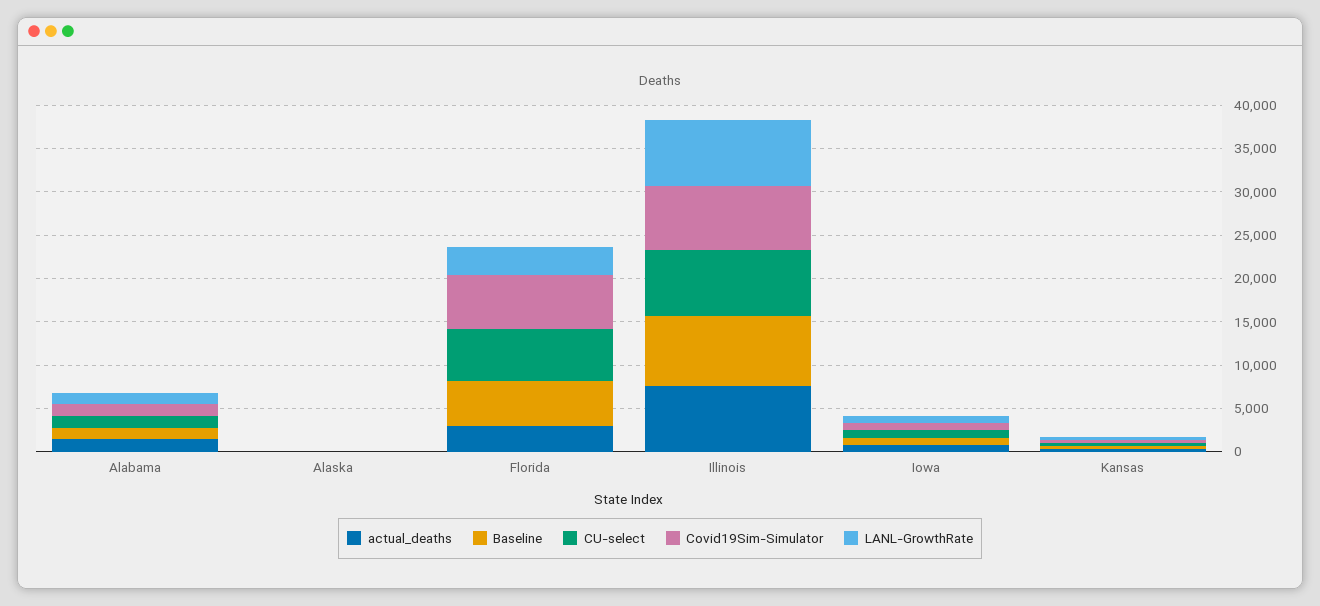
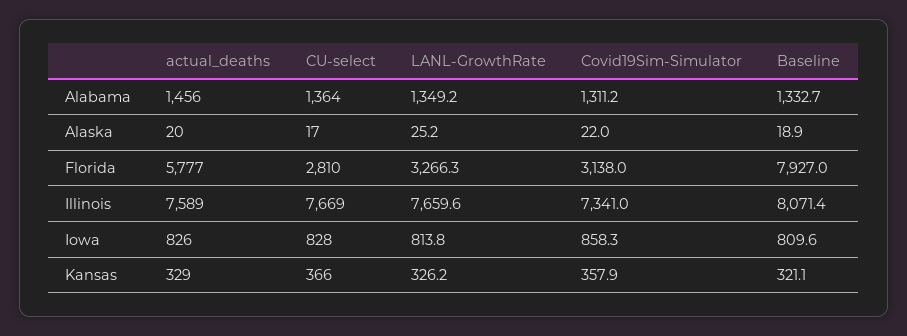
actual_deaths, Florida: 3000 -> 5777
Baseline, Florida: 5000 -> 7927
CU-select, Florida: 6000 -> 2810
Covid19Sim-Simulator, Florida: 6000 -> 3138

